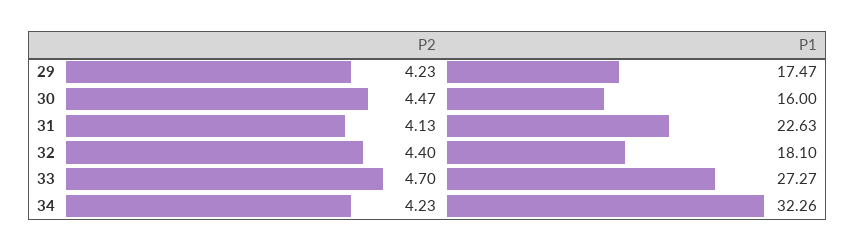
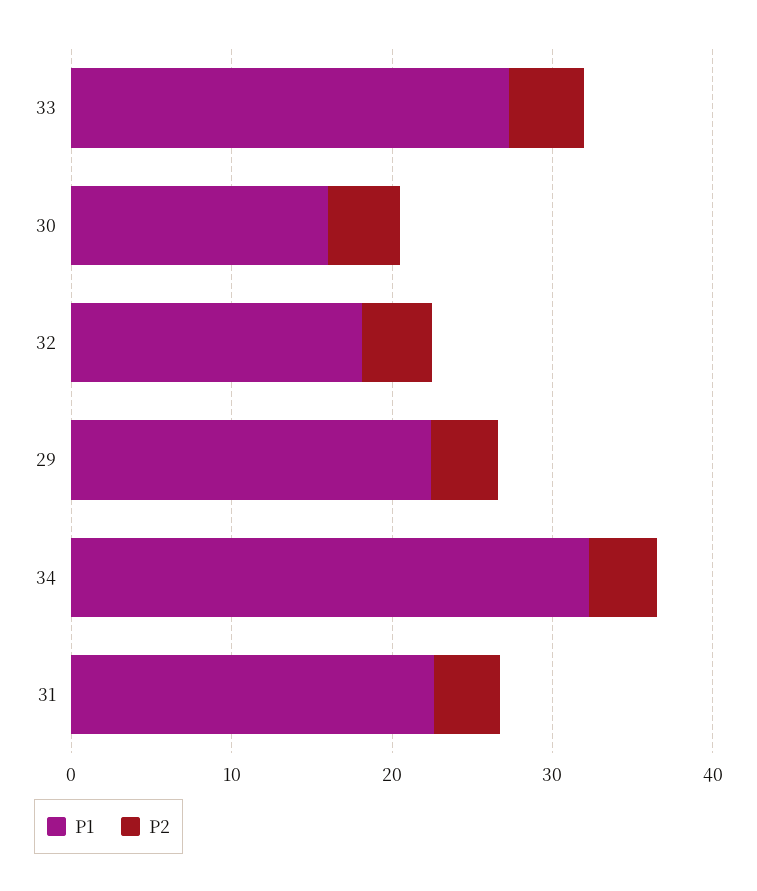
P1, 29: 17.47 -> 22

